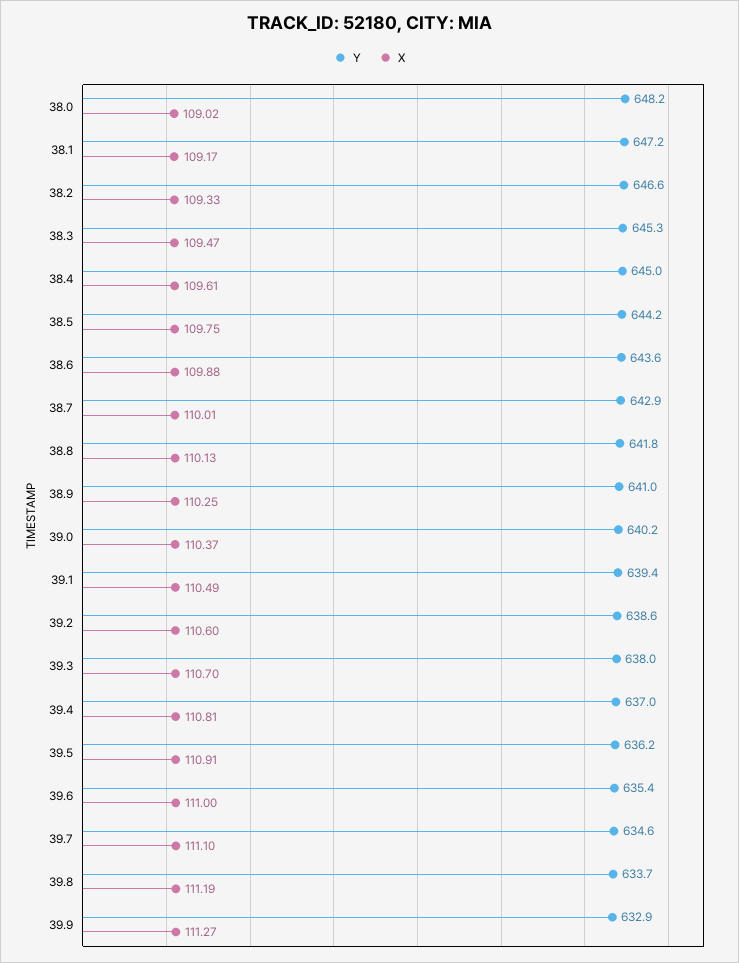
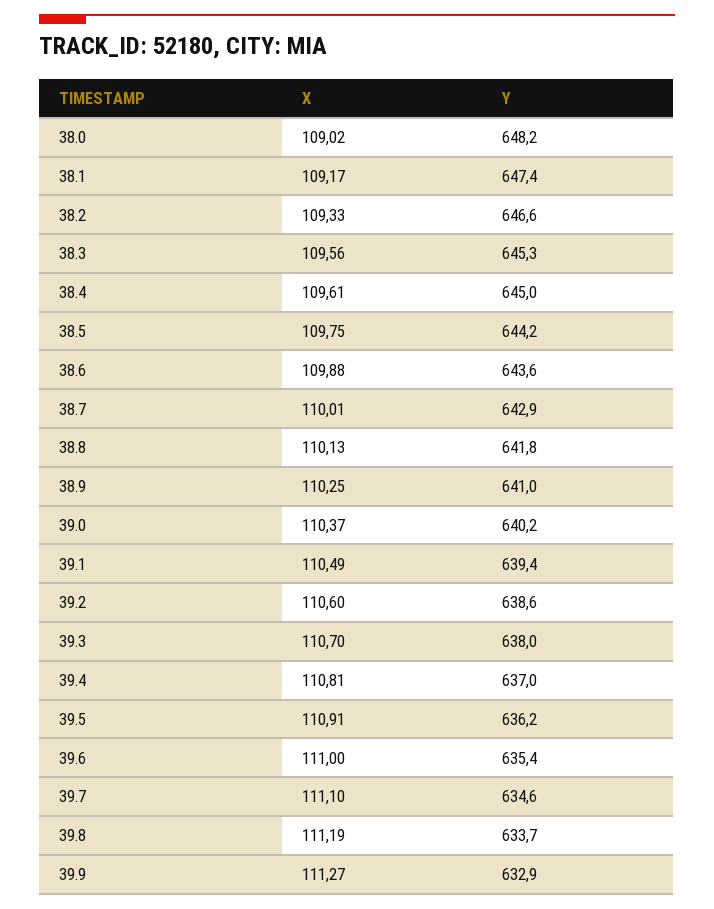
Y, 38.1: 647.2 -> 647.4
X, 38.3: 109.47 -> 109.56

